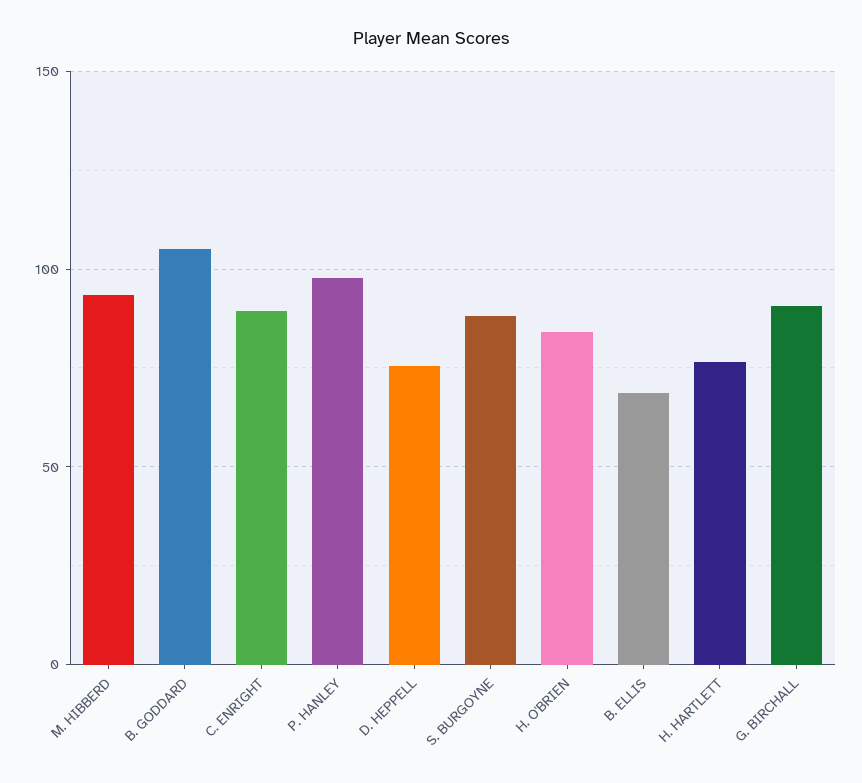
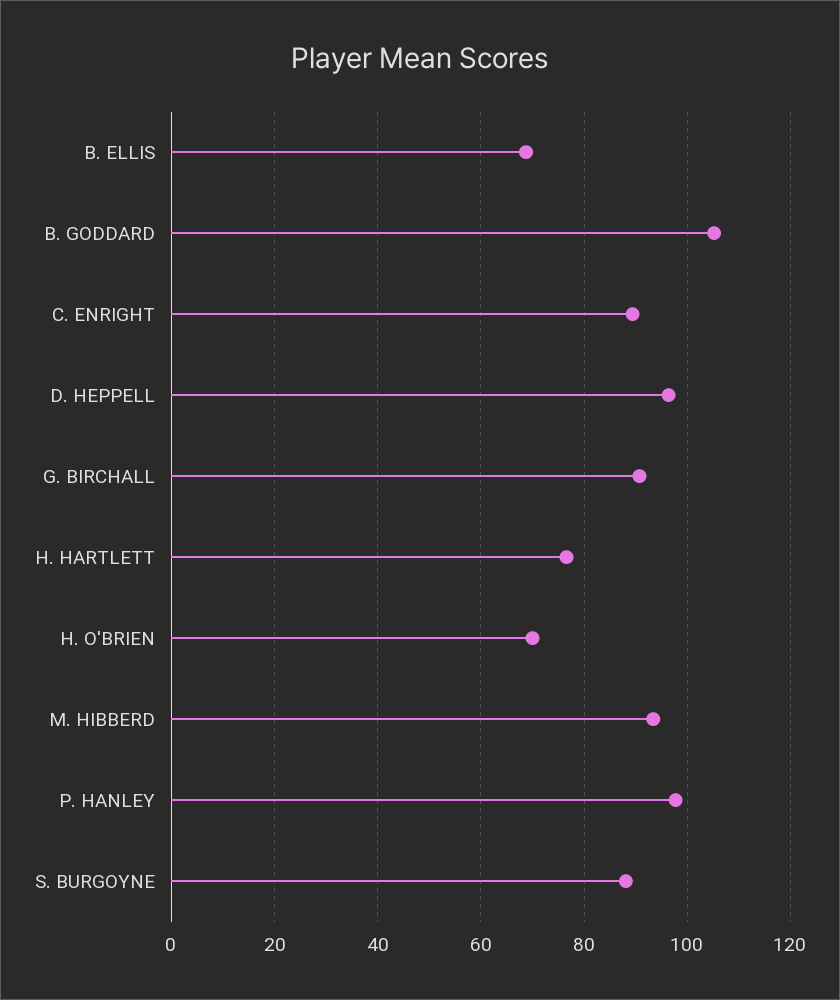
D. HEPPELL: 75 -> 96
H. O'BRIEN: 85 -> 70

